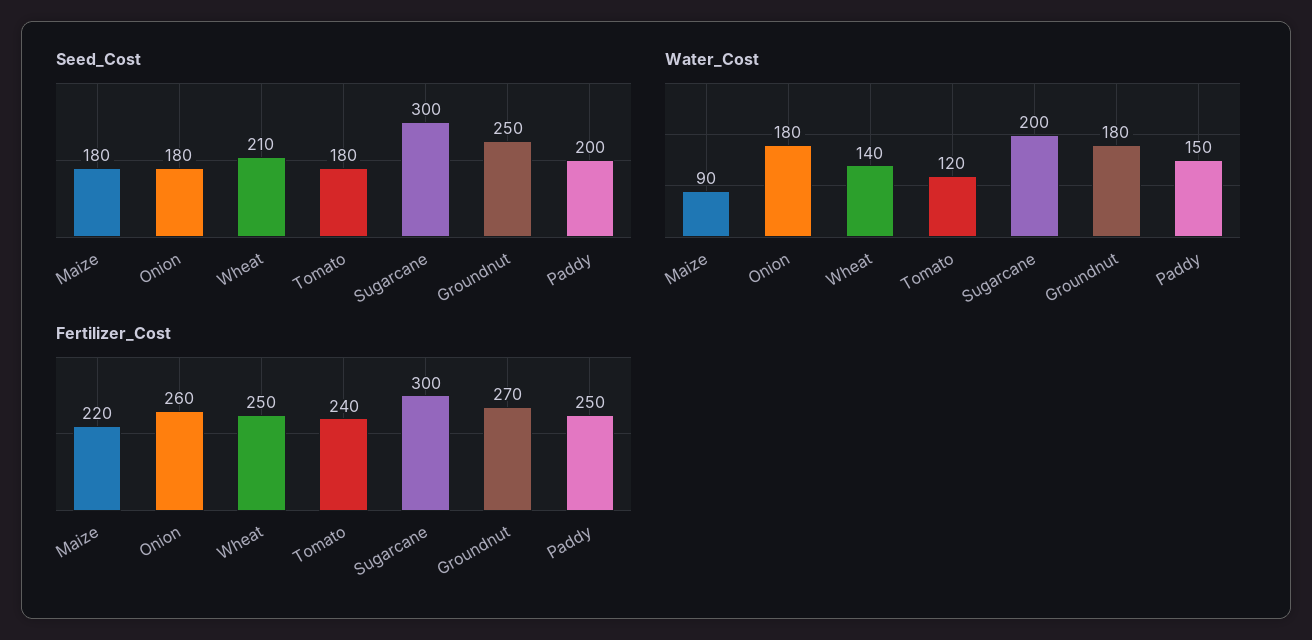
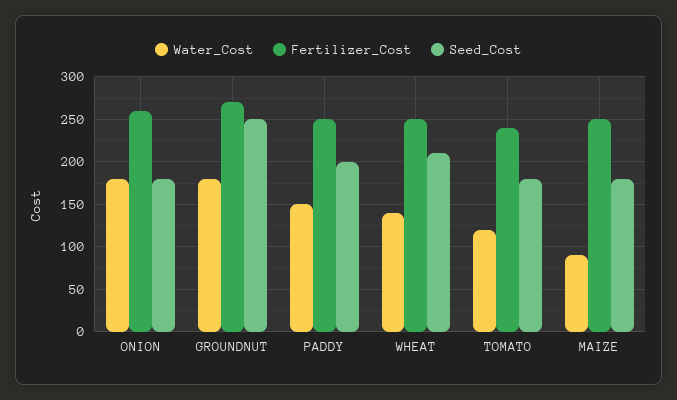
Seed_Cost, Sugarcane: 300 -> none
Water_Cost, Sugarcane: 200 -> none
Fertilizer_Cost, Maize: 220 -> 250
Fertilizer_Cost, Sugarcane: 300 -> none

